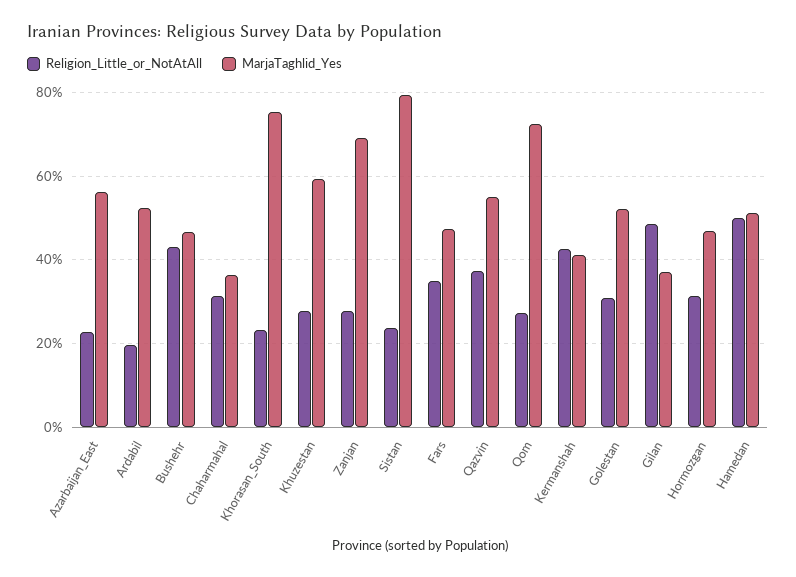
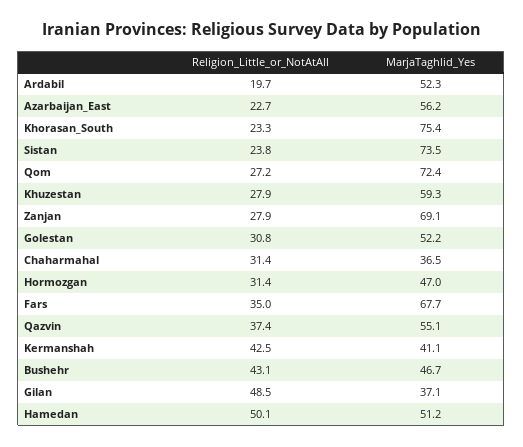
MarjaTaghlid_Yes, Sistan: 80 -> 73.5
MarjaTaghlid_Yes, Fars: 48 -> 67.7

